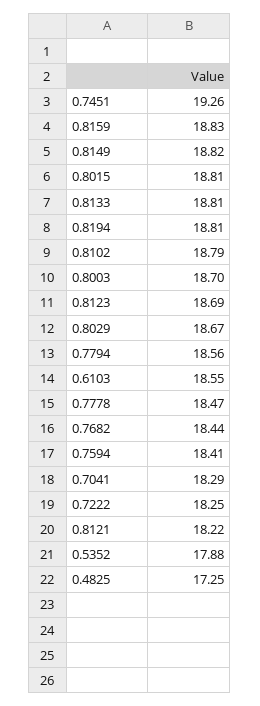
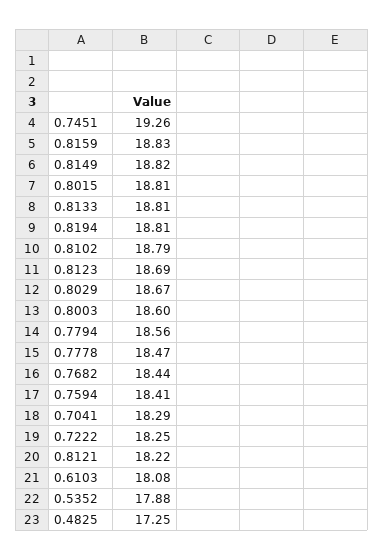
0.8003: 18.7 -> 18.6
0.6103: 18.55 -> 18.08

